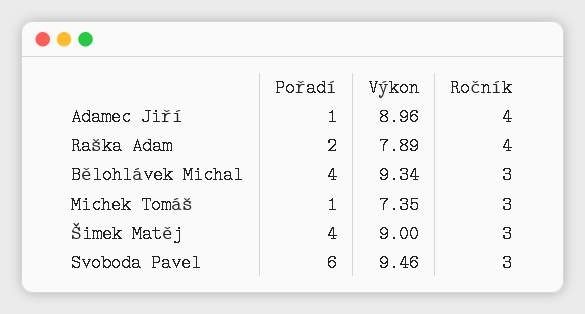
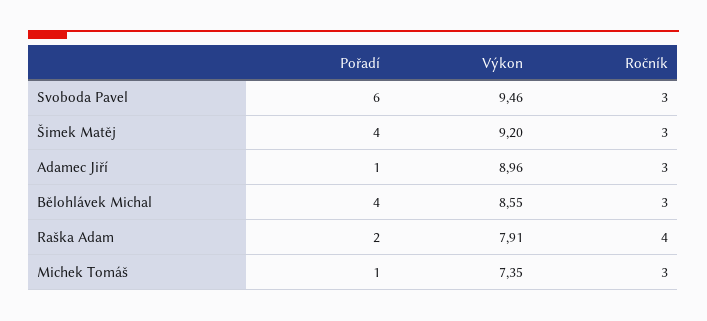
Ročník, Adamec Jiří: 4 -> 3
Výkon, Raška Adam: 7.89 -> 7.91
Výkon, Bělohlávek Michal: 9.34 -> 8.55
Výkon, Šimek Matěj: 9 -> 9.2

